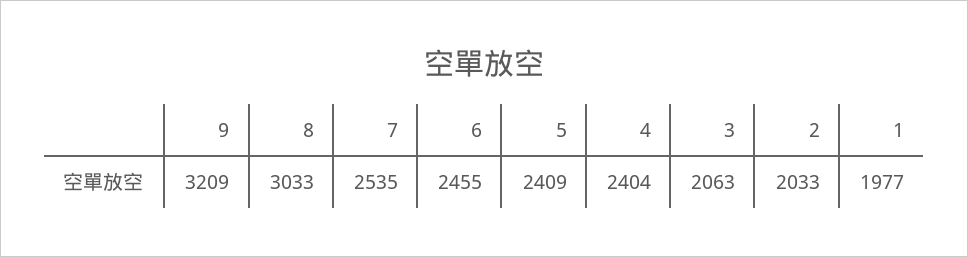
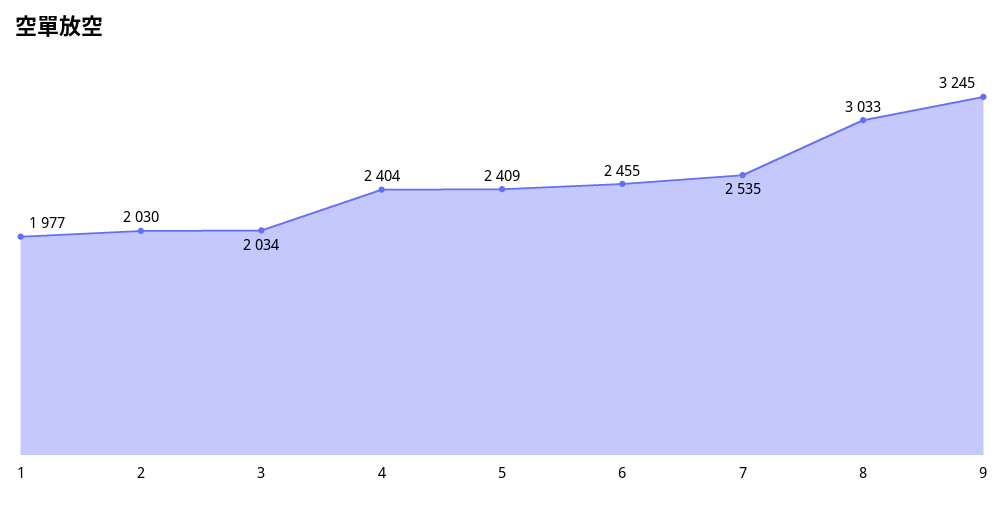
9: 3209 -> 3245
3: 2063 -> 2034
2: 2033 -> 2030

